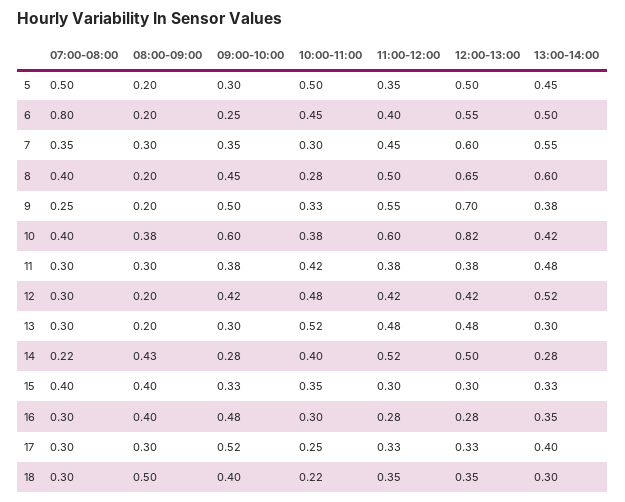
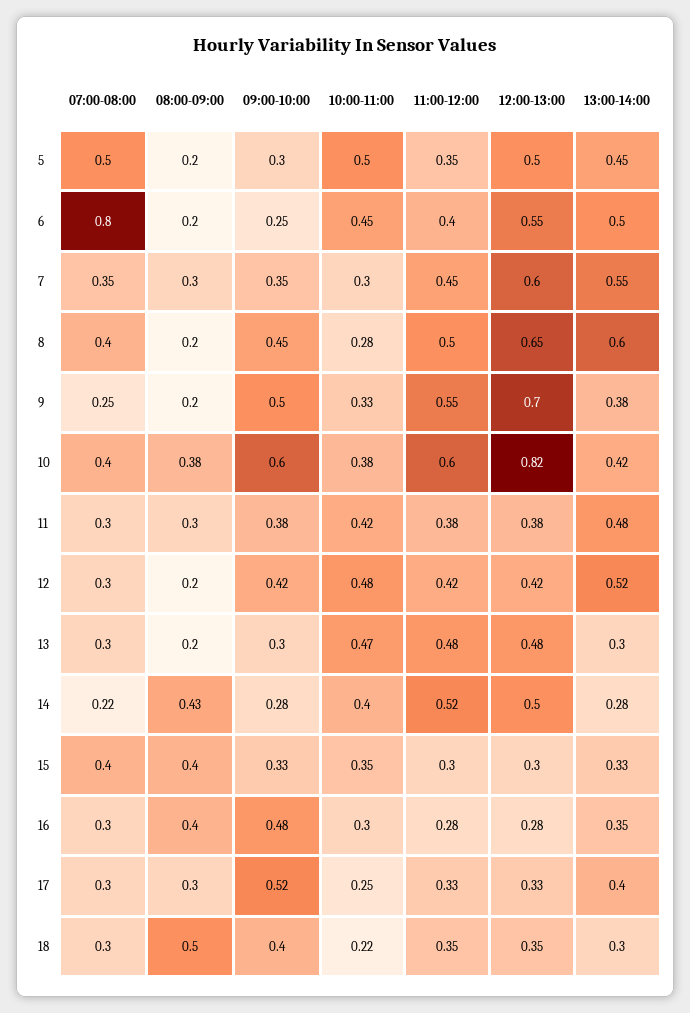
10:00-11:00, 13: 0.52 -> 0.47

